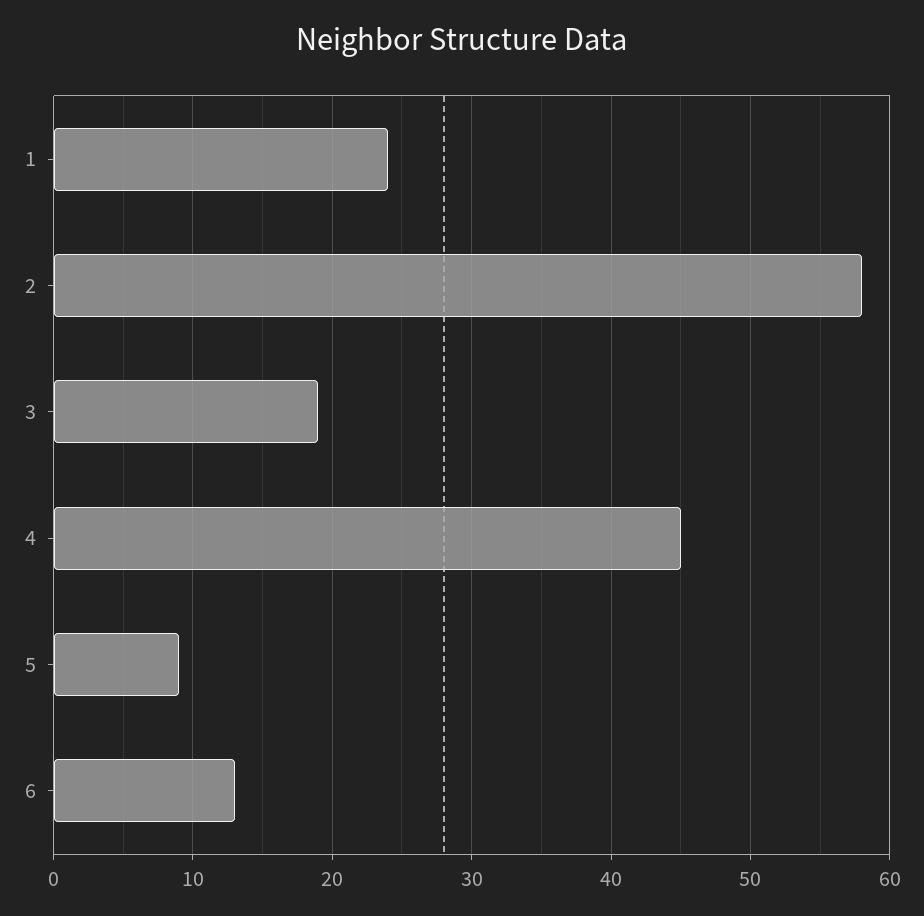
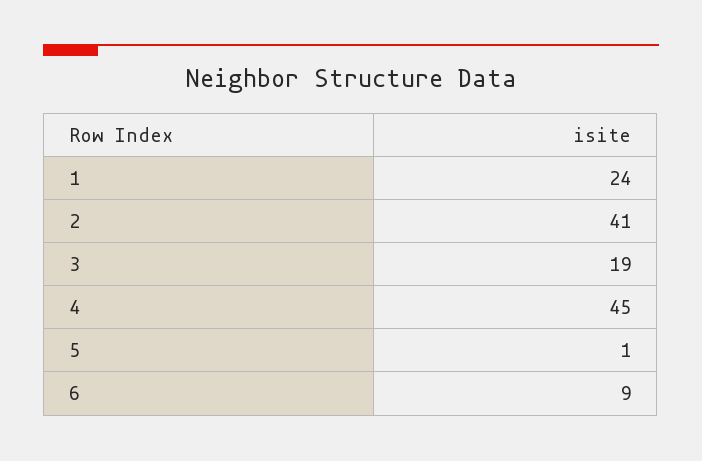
2: 58 -> 41
5: 9 -> 1
6: 13 -> 9

